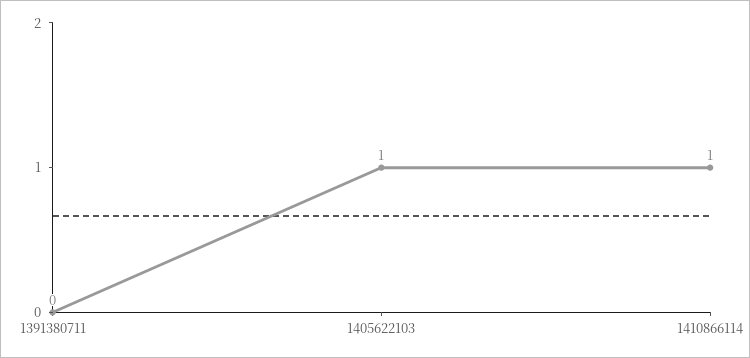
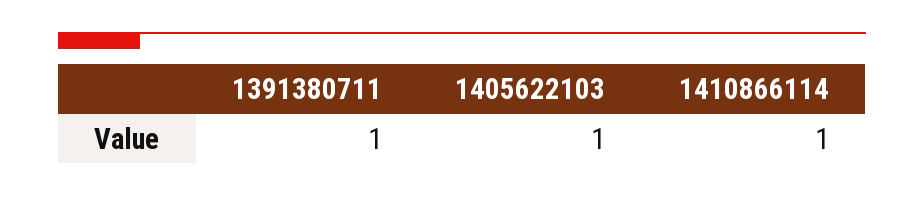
1391380711: 0 -> 1

